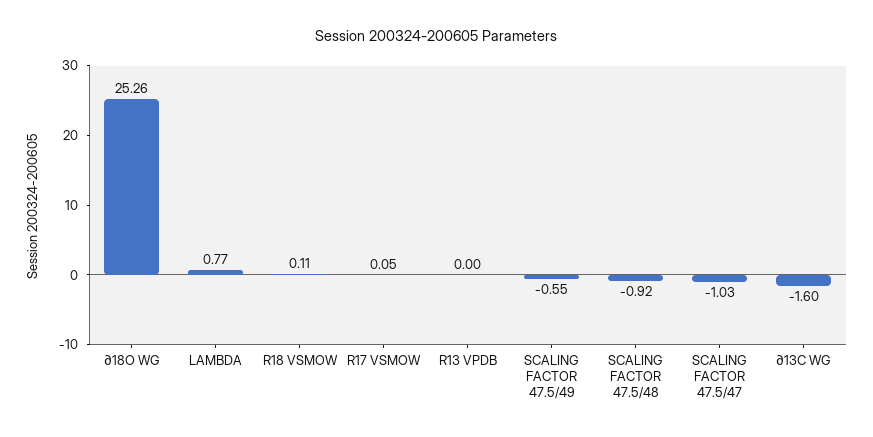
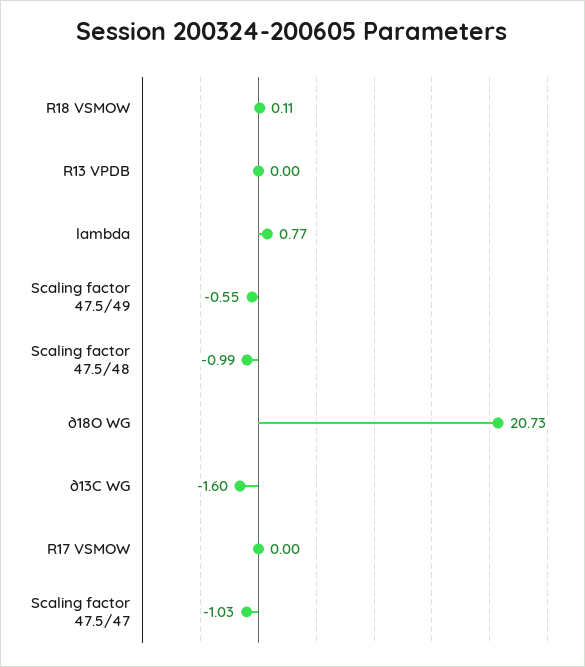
∂18O WG: 25.26 -> 20.73
R17 VSMOW: 0.05 -> 0
SCALING FACTOR 47.5/48: -0.92 -> -0.99

